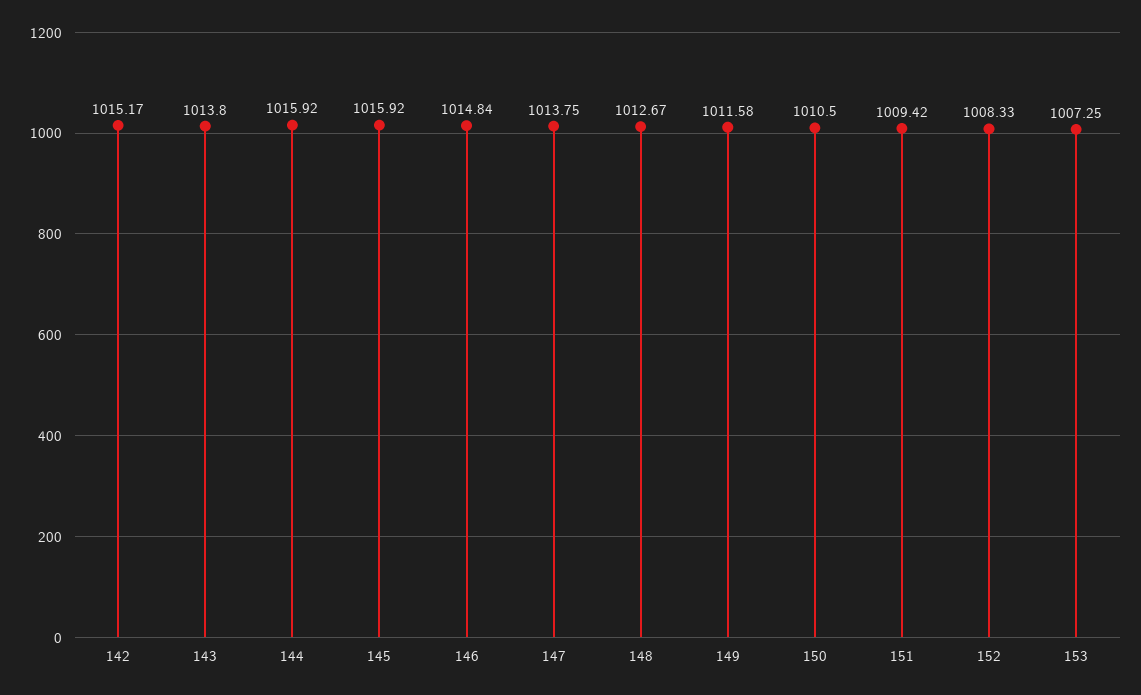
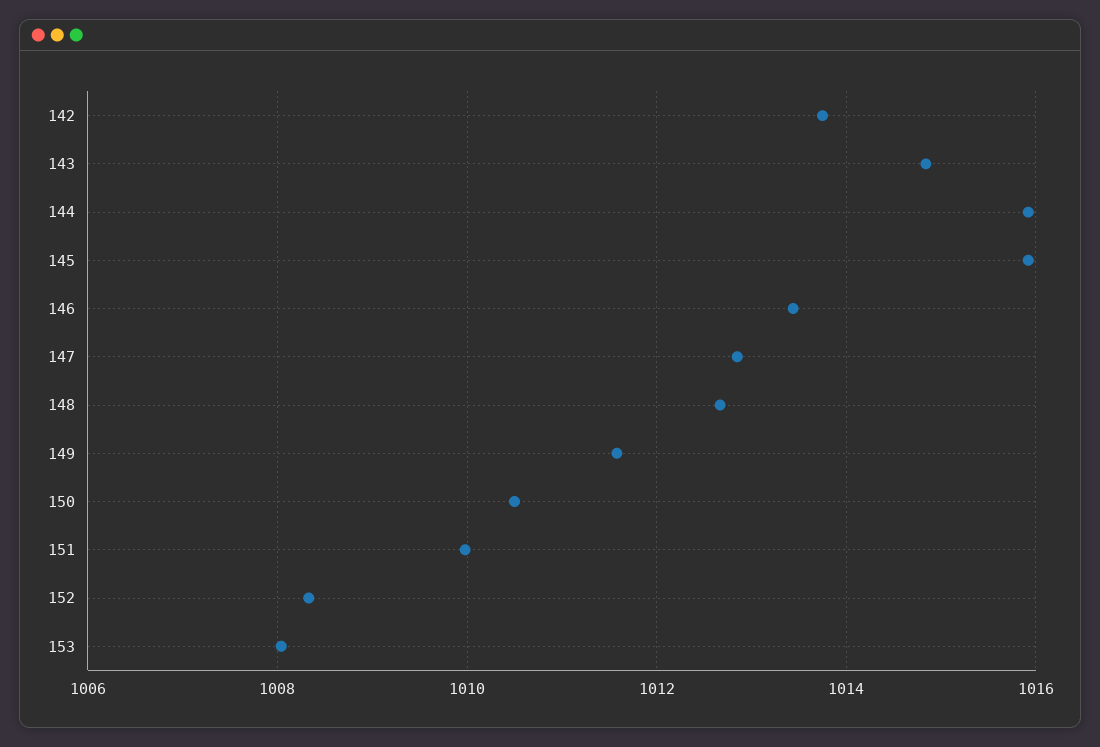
142: 1015.17 -> 1013.8
143: 1013.8 -> 1014.8
146: 1014.84 -> 1013.4
147: 1013.75 -> 1012.8
151: 1009.42 -> 1010
153: 1007.25 -> 1008

